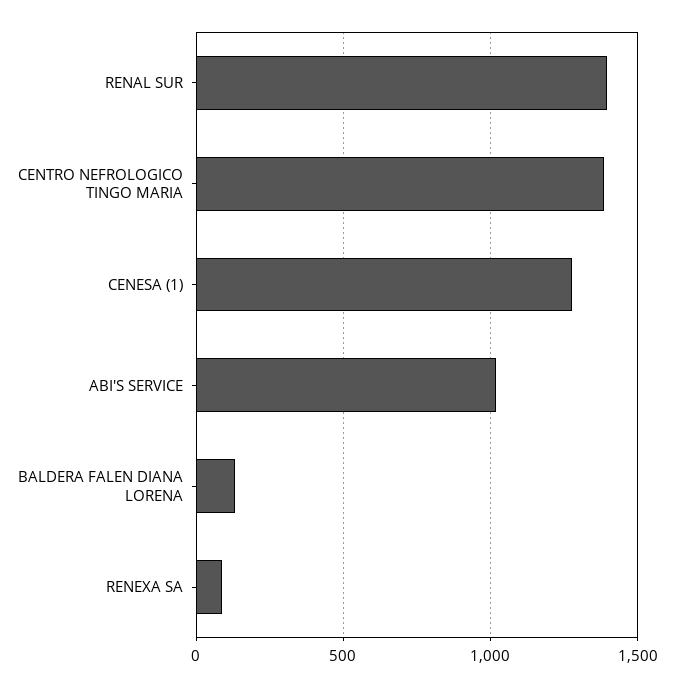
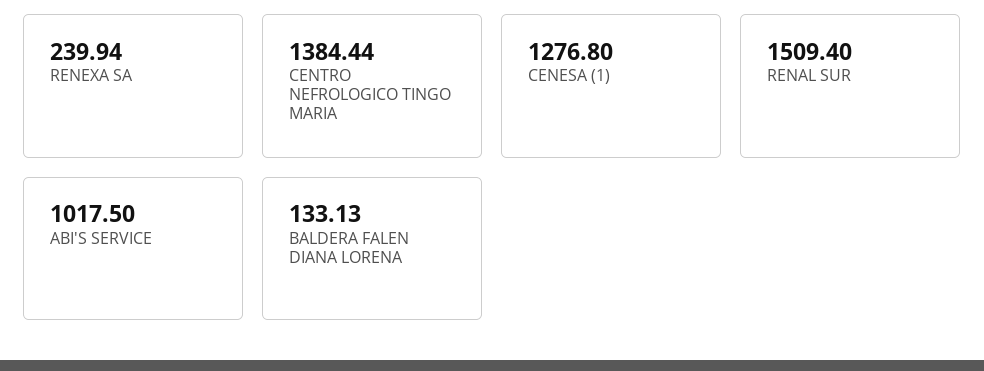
RENAL SUR: 1400 -> 1509.4
RENEXA SA: 100 -> 239.94

